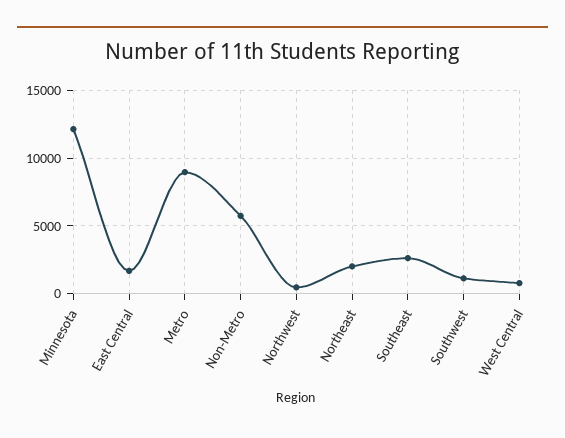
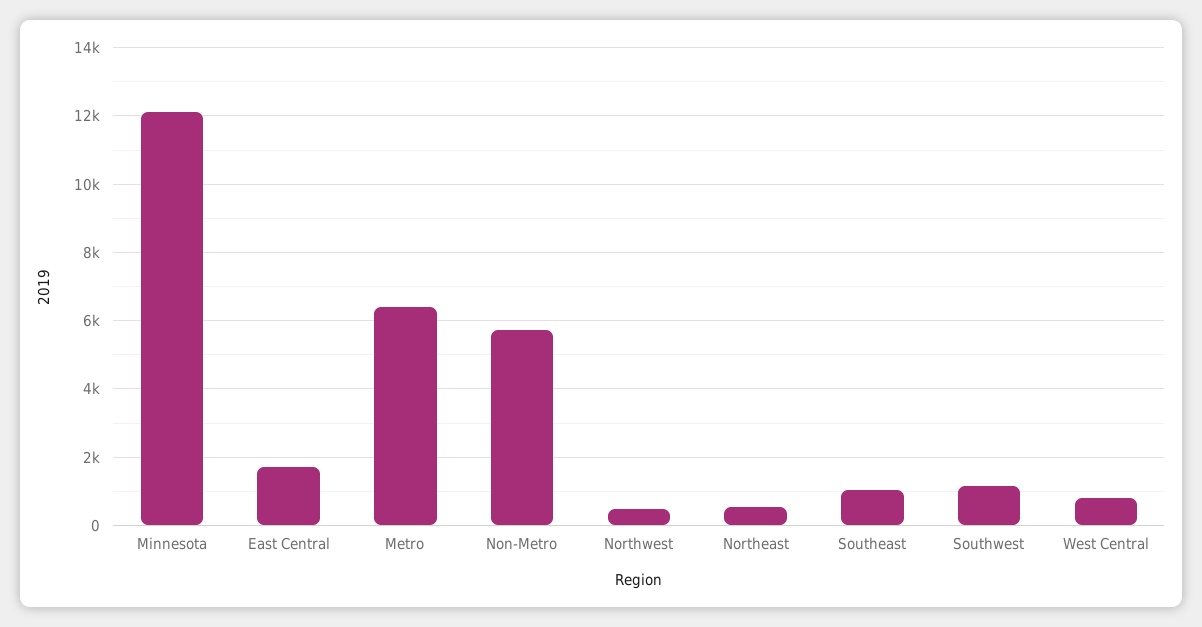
Metro: 9000 -> 6400
Northeast: 2000 -> 600
Southeast: 2500 -> 1000

